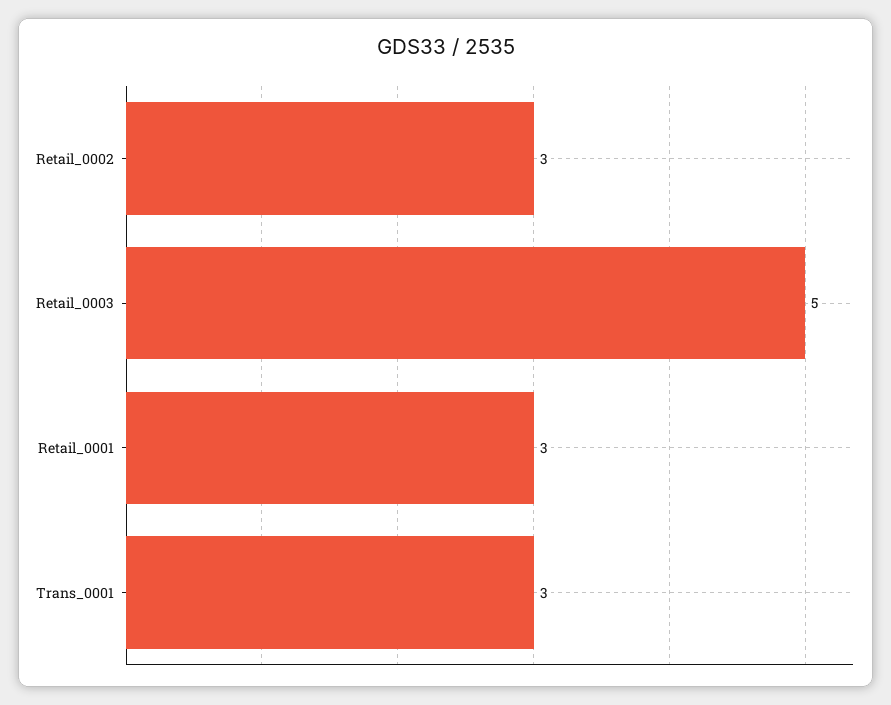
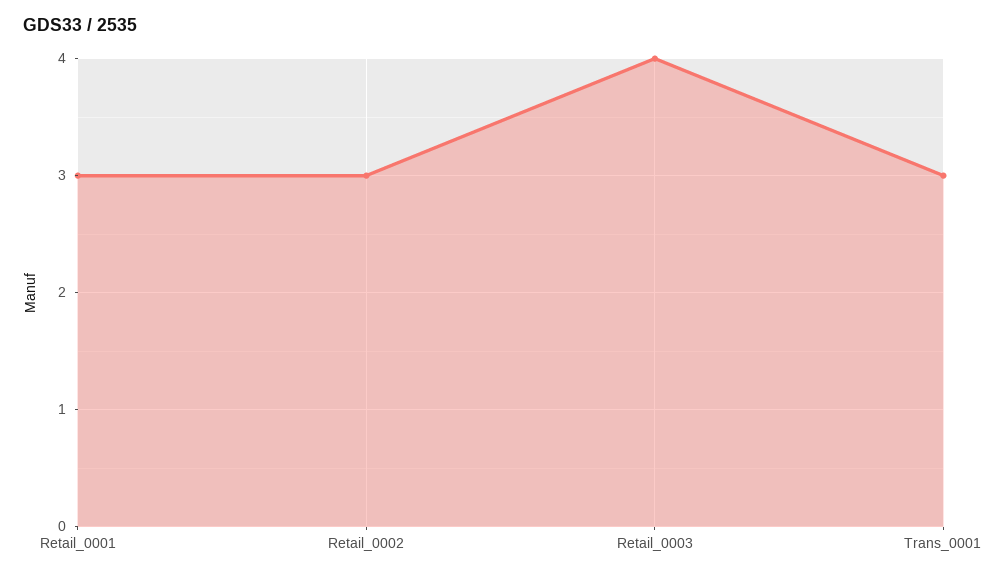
Retail_0003: 5 -> 4

